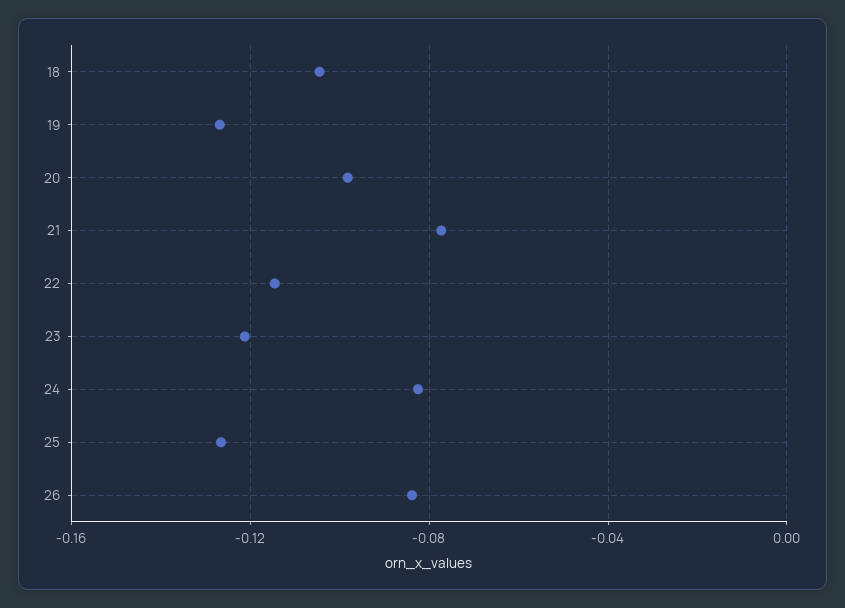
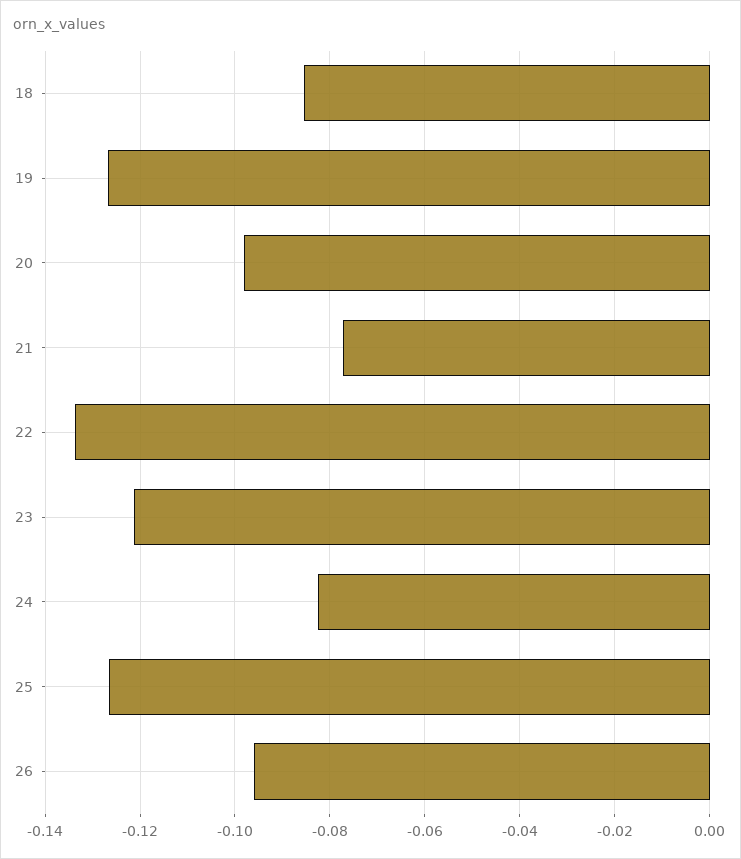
18: -0.105 -> -0.086
22: -0.115 -> -0.134
26: -0.085 -> -0.096

